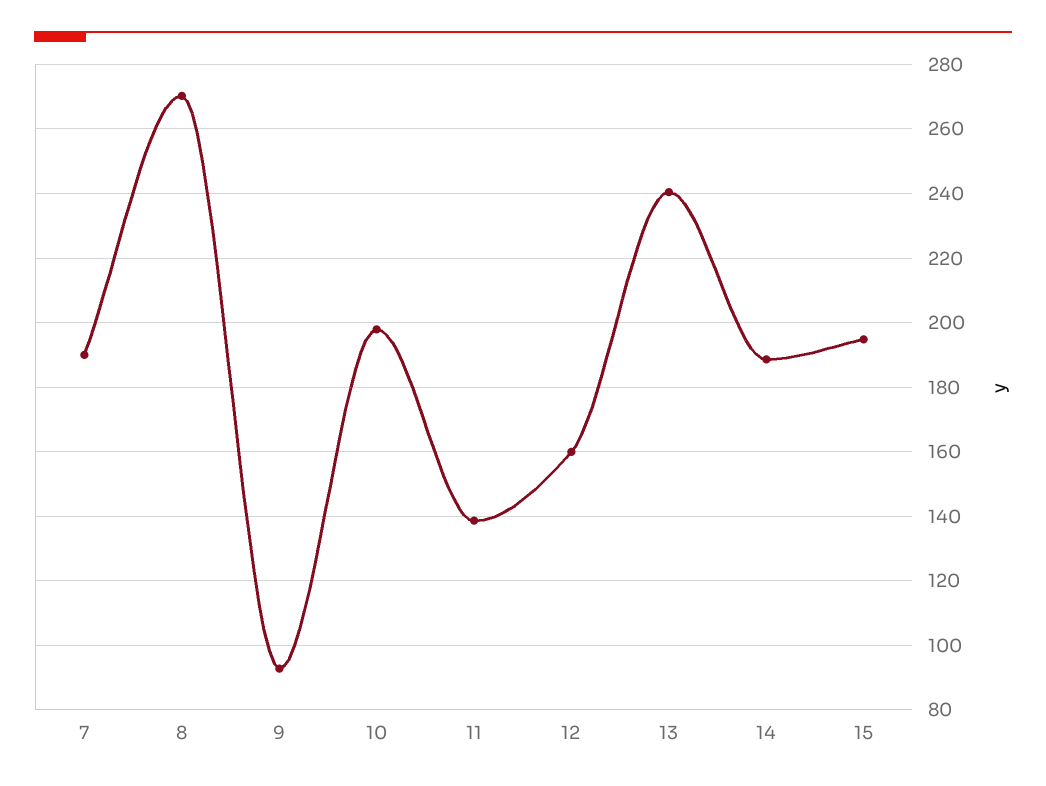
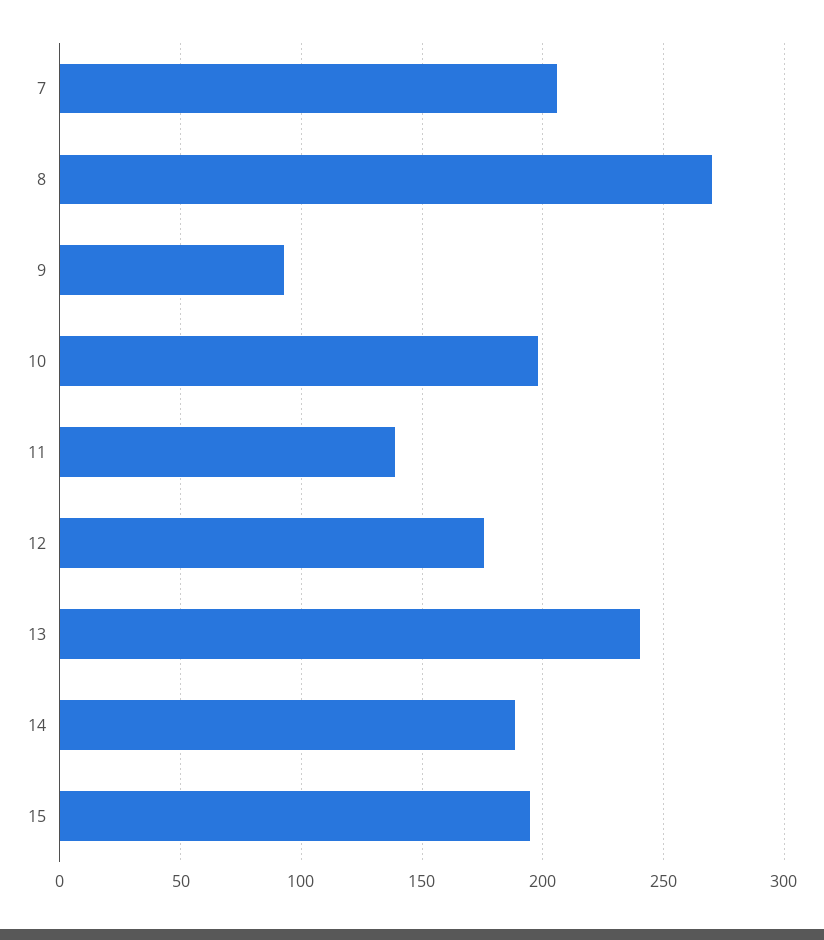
7: 190 -> 205
12: 160 -> 175

